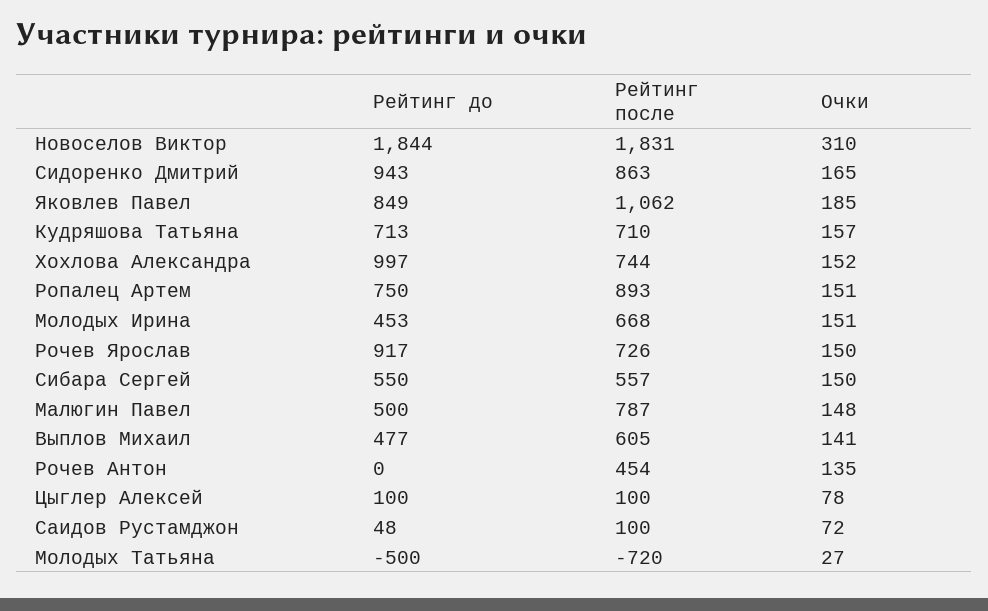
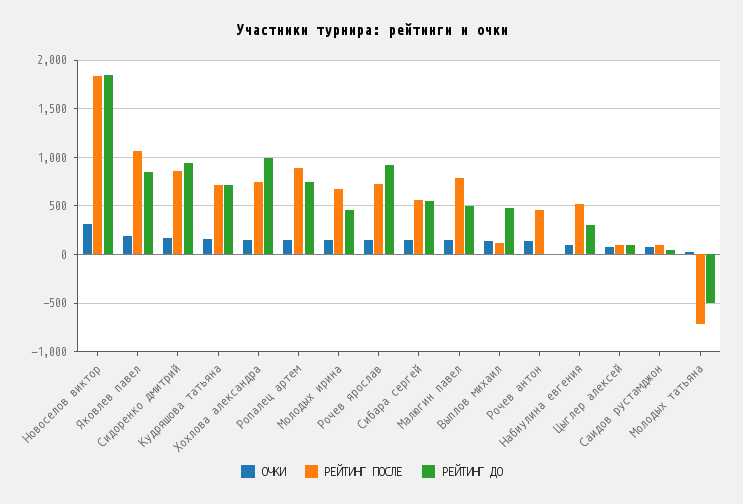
Рейтинг после, Выплов Михаил: 605 -> 100
Очки, Набиулина евгения: none -> 100
Рейтинг после, Набиулина евгения: none -> 500
Рейтинг до, Набиулина евгения: none -> 300

